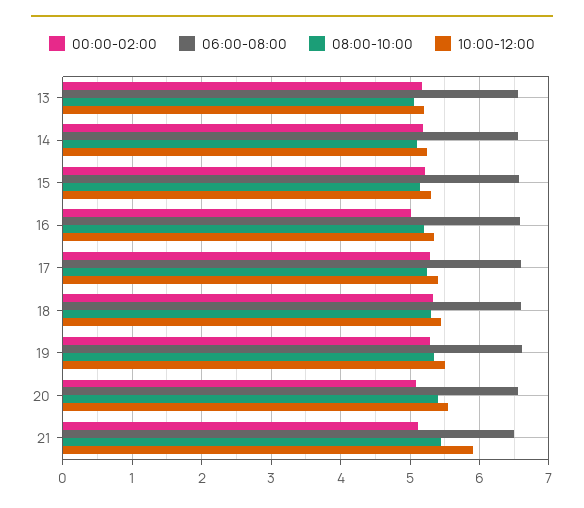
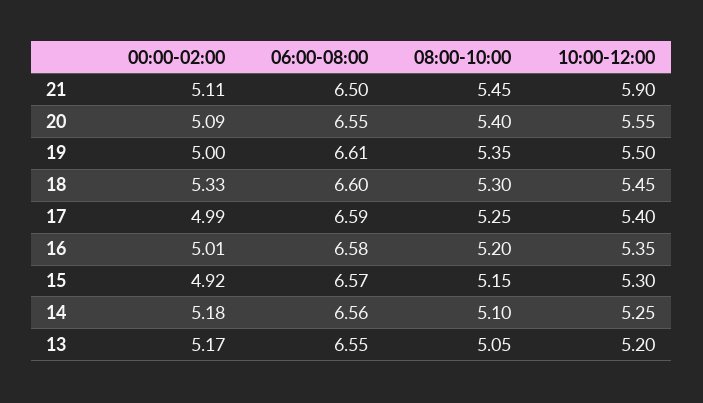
00:00-02:00, 15: 5.2 -> 4.92
00:00-02:00, 17: 5.3 -> 4.99
00:00-02:00, 19: 5.3 -> 5

